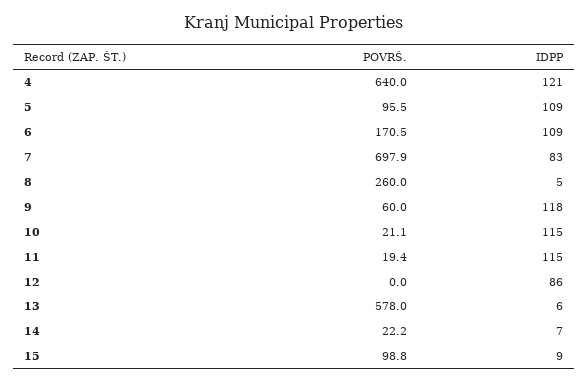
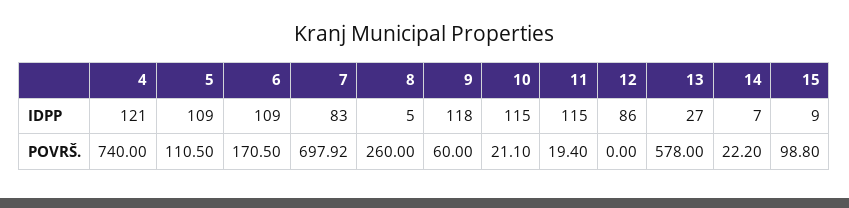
POVRŠ., 4: 640 -> 740
POVRŠ., 5: 95.5 -> 110.5
IDPP, 13: 6 -> 27

